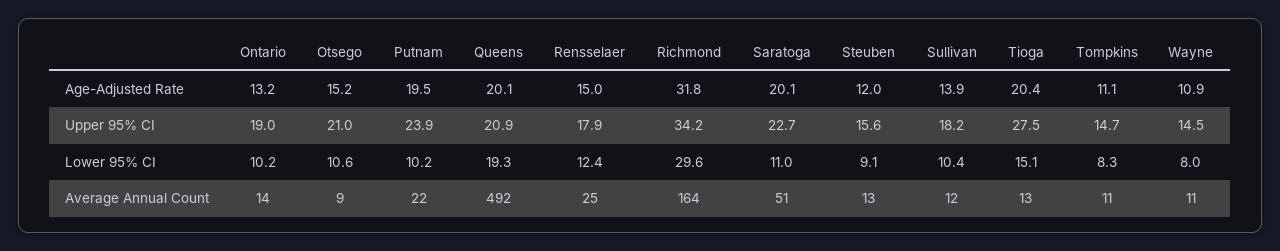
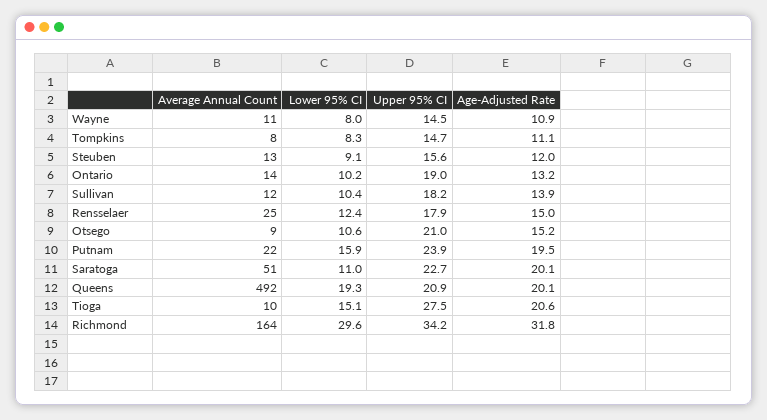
Tioga, Age-Adjusted Rate: 20.4 -> 20.6
Putnam, Lower 95% CI: 10.2 -> 15.9
Tioga, Average Annual Count: 13 -> 10
Tompkins, Average Annual Count: 11 -> 8

